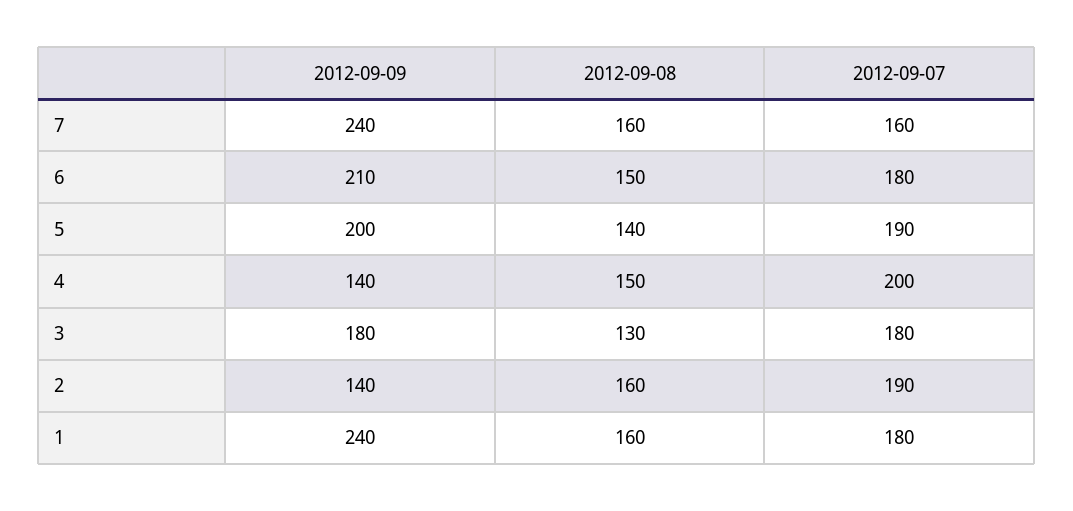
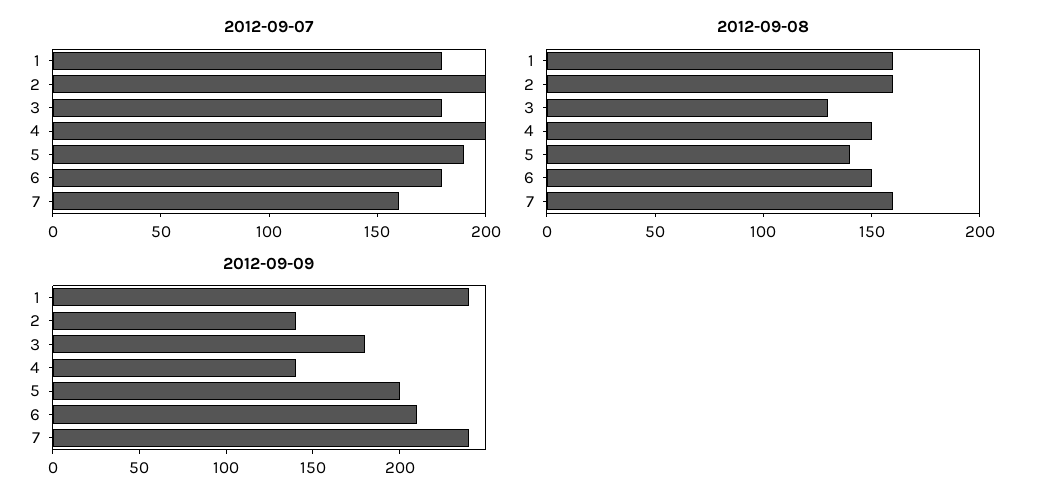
2012-09-07, 2: 190 -> 200

